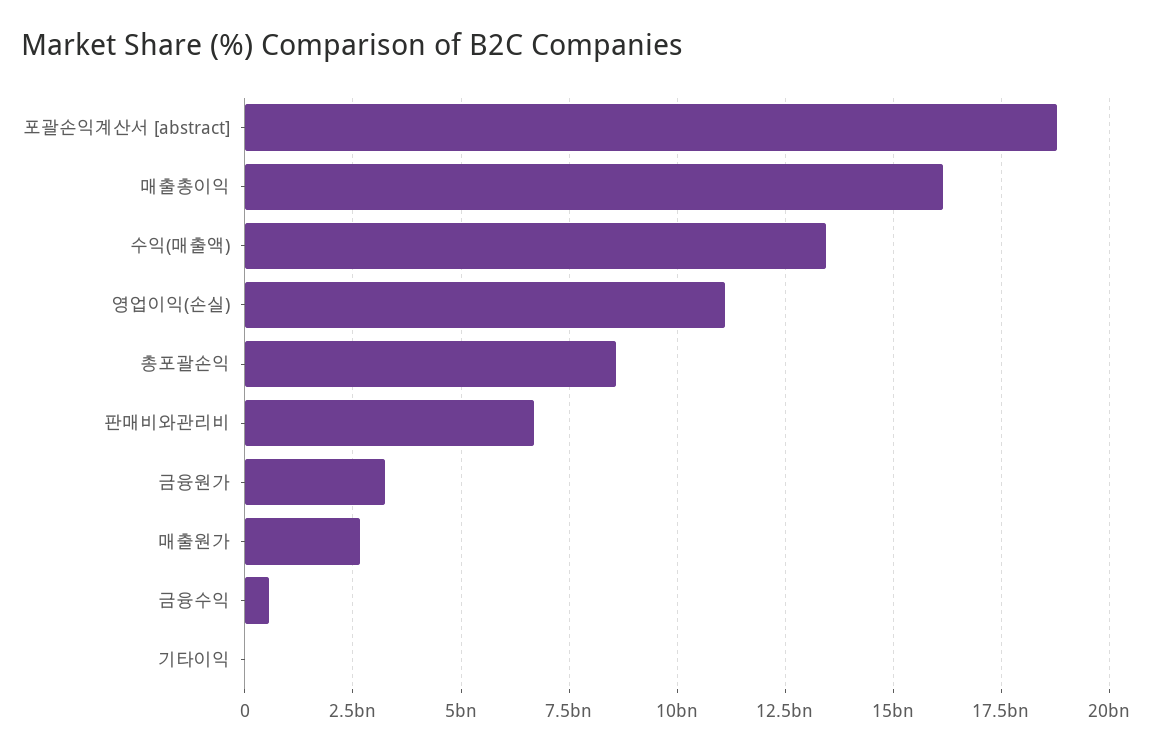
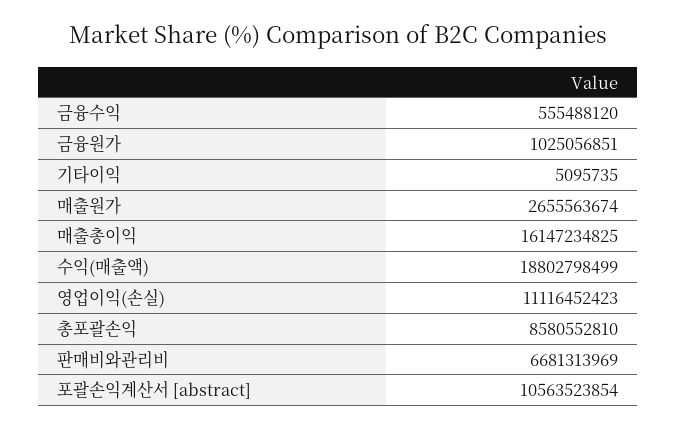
포괄손익계산서 [abstract]: 18750000000 -> 10563523854
수익(매출액): 13500000000 -> 18802798499
금융원가: 3250000000 -> 1025056851

